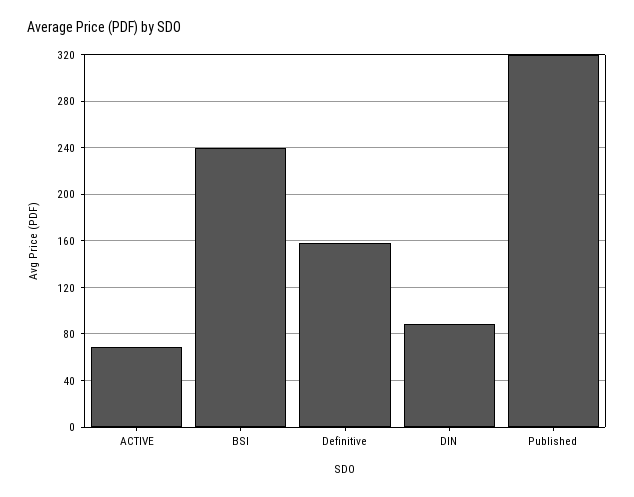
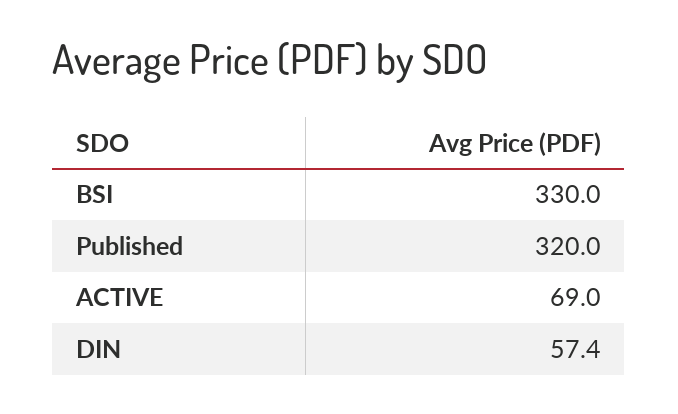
BSI: 240 -> 330
Definitive: 160 -> none
DIN: 90 -> 57.4

